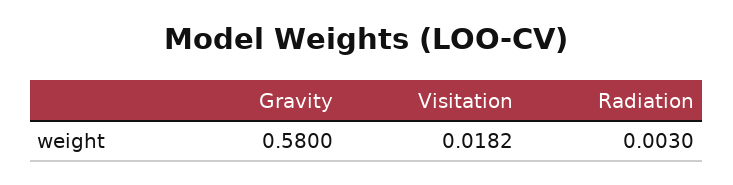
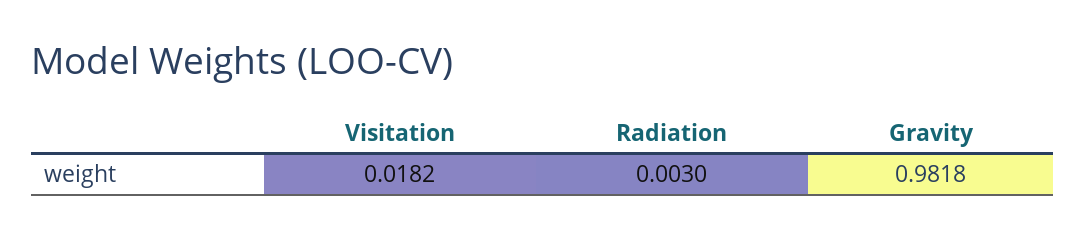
Gravity: 0.58 -> 0.9818

